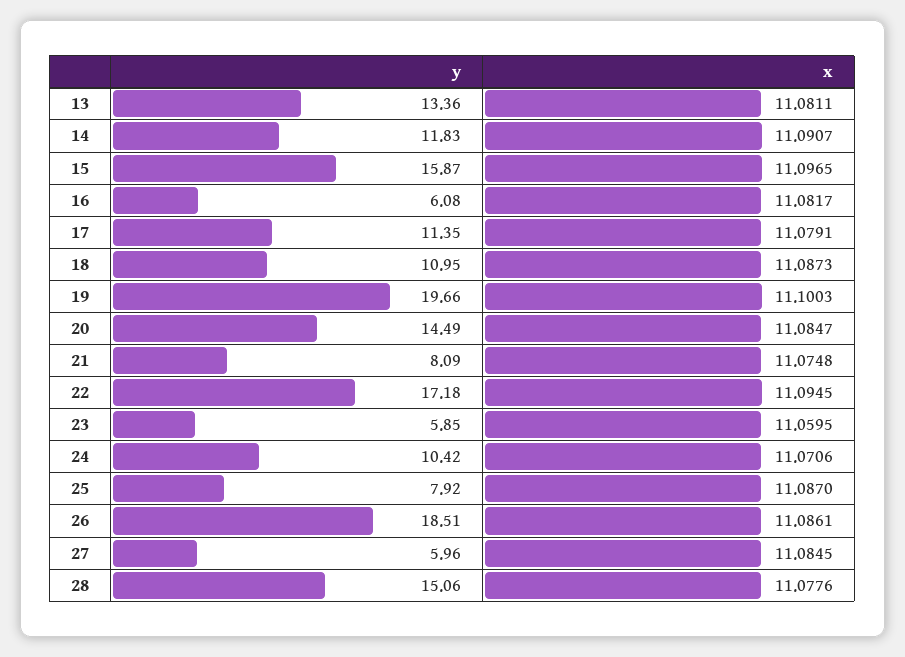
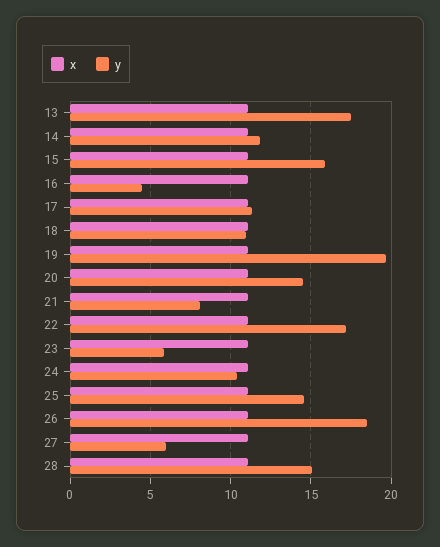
y, 13: 13.36 -> 17.5
y, 16: 6.08 -> 4.5
y, 25: 7.92 -> 14.5

